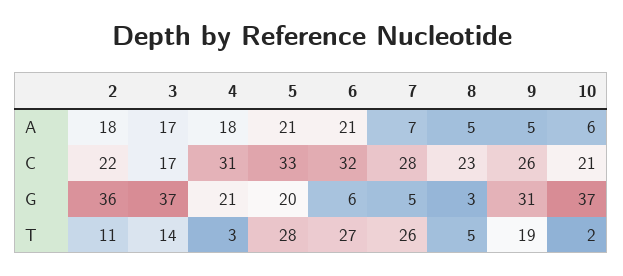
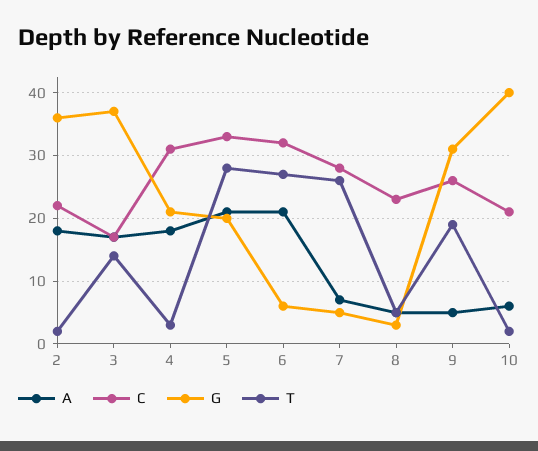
G, 10: 37 -> 40
T, 2: 11 -> 2

